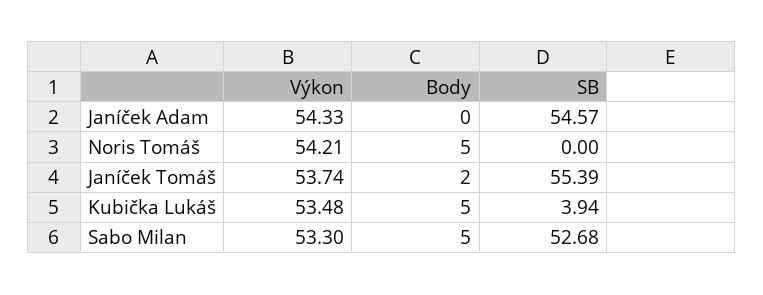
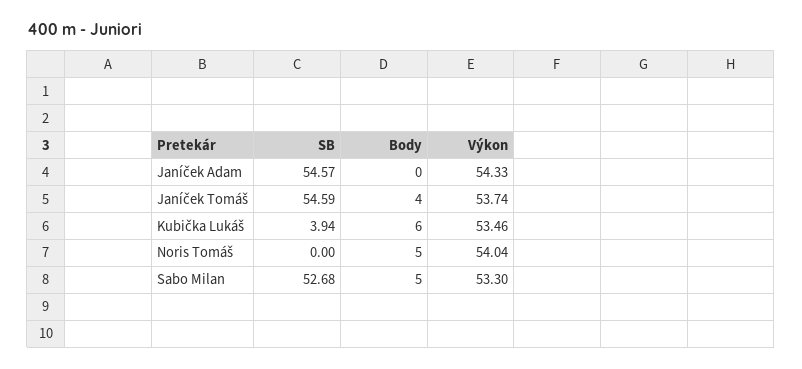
Výkon, Noris Tomáš: 54.21 -> 54.04
Body, Janíček Tomáš: 2 -> 4
SB, Janíček Tomáš: 55.39 -> 54.59
Výkon, Kubička Lukáš: 53.48 -> 53.46
Body, Kubička Lukáš: 5 -> 6

